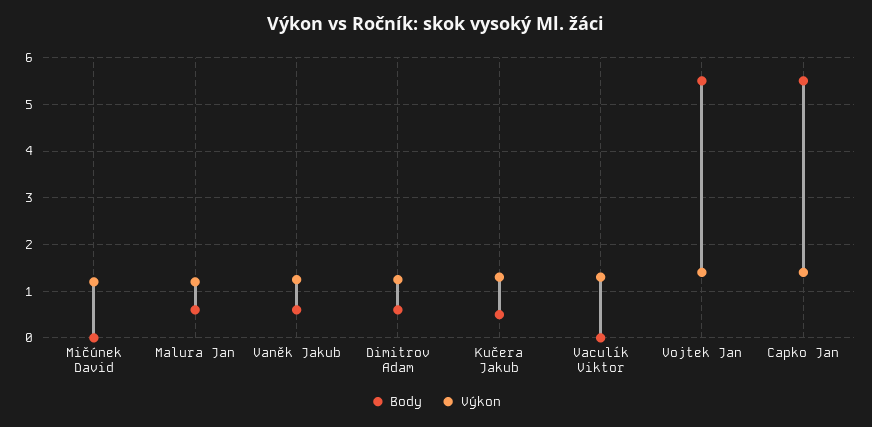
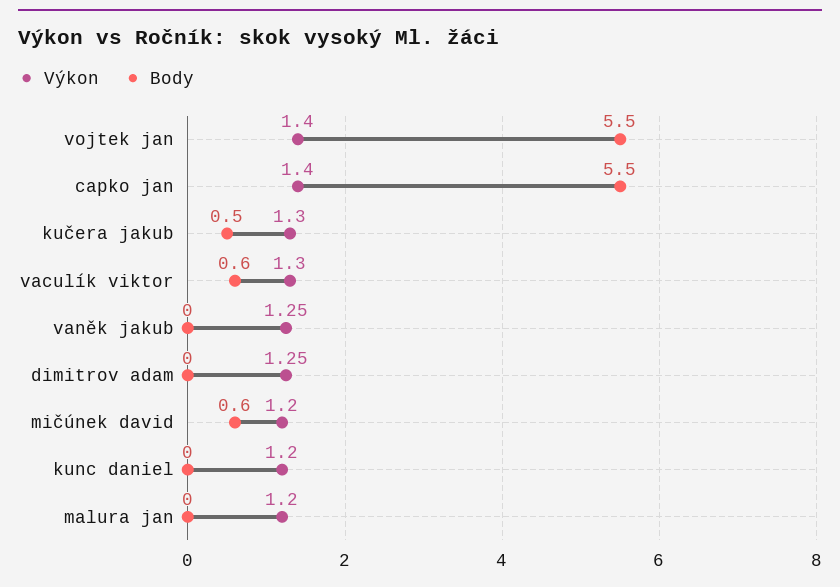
Body, Mičúnek David: 0 -> 0.6
Body, Malura Jan: 0.6 -> 0
Body, Vaněk Jakub: 0.6 -> 0
Body, Dimitrov Adam: 0.6 -> 0
Body, Vaculík Viktor: 0 -> 0.6
Výkon, kunc daniel: none -> 1.2
Body, kunc daniel: none -> 0

